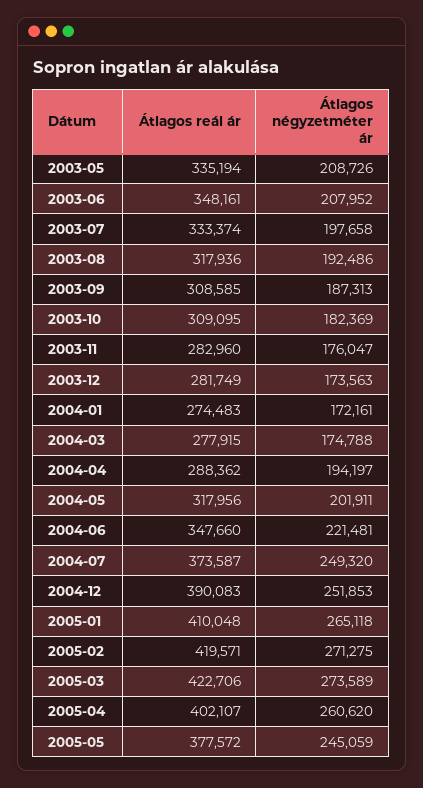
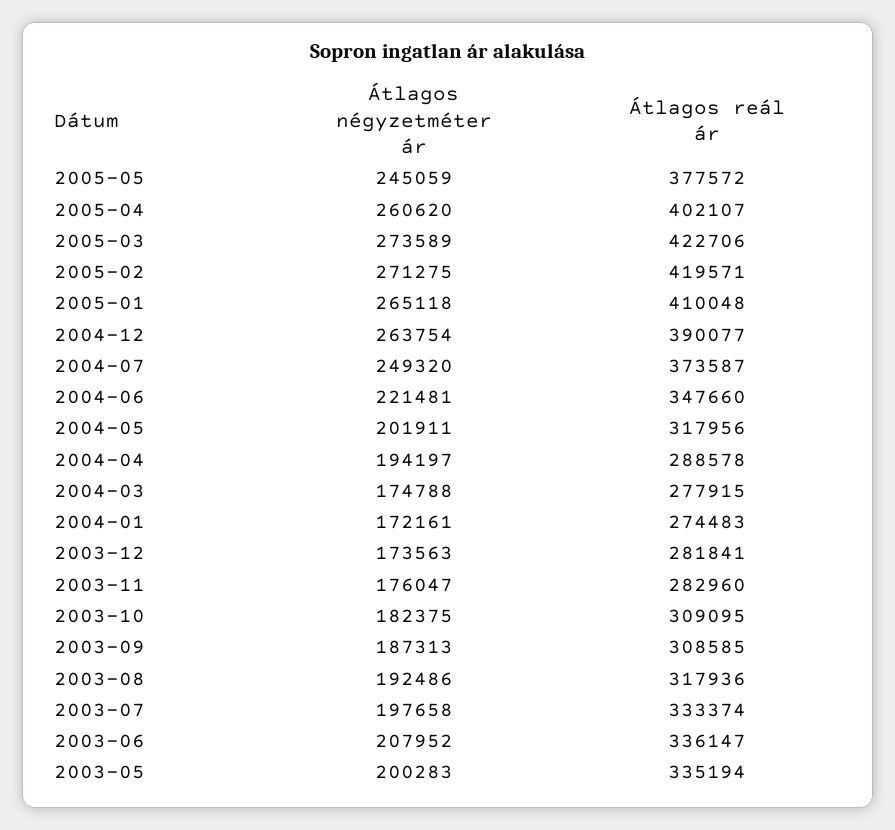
Átlagos négyzetméter ár, 2003-05: 208726 -> 200283
Átlagos reál ár, 2003-06: 348161 -> 336147
Átlagos négyzetméter ár, 2003-10: 182369 -> 182375
Átlagos reál ár, 2003-12: 281749 -> 281841
Átlagos reál ár, 2004-04: 288362 -> 288578
Átlagos reál ár, 2004-12: 390083 -> 390077
Átlagos négyzetméter ár, 2004-12: 251853 -> 263754

